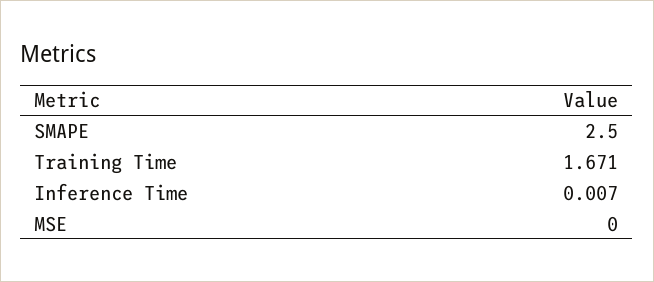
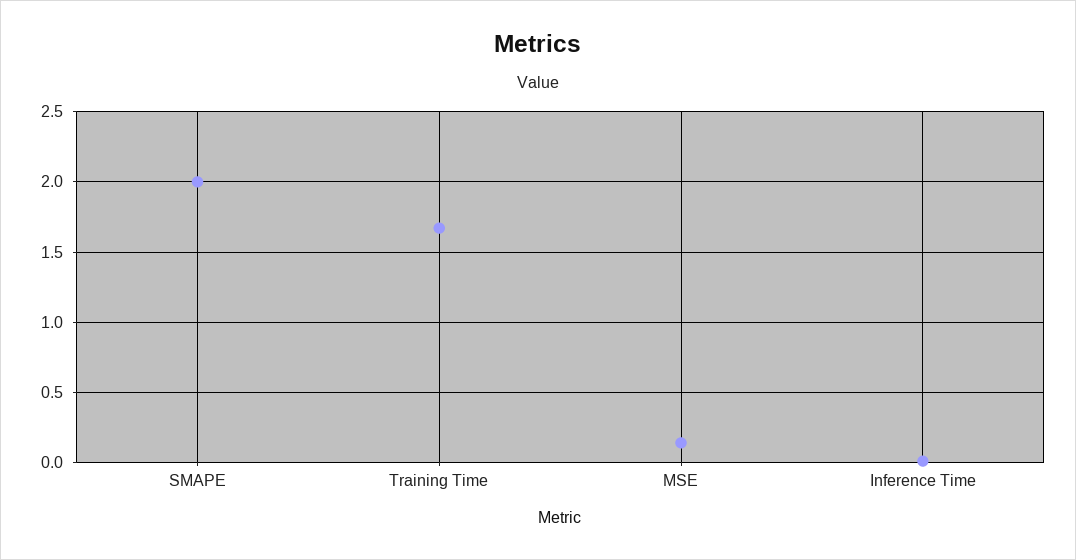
SMAPE: 2.5 -> 2
MSE: 0 -> 0.15

